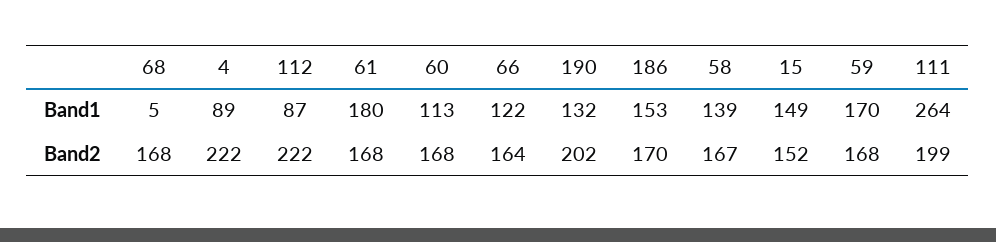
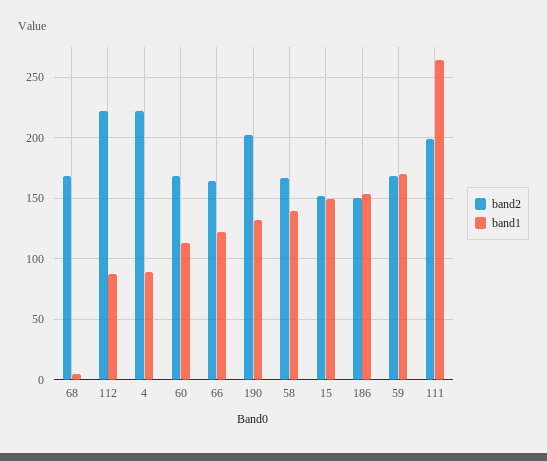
Band1, 61: 180 -> none
Band2, 61: 168 -> none
Band2, 186: 170 -> 150

